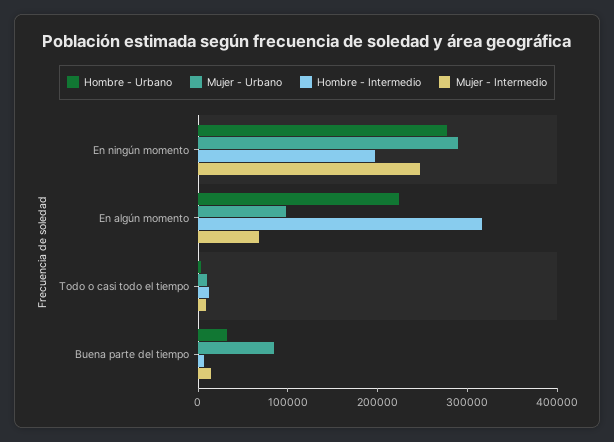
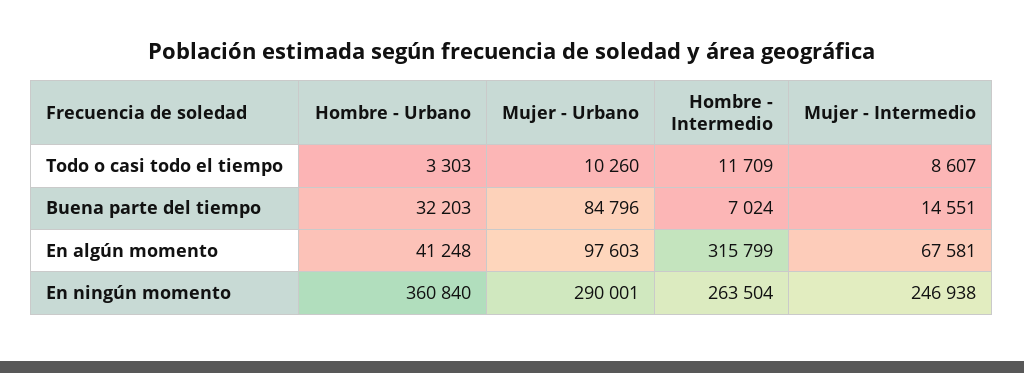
Hombre - Urbano, En ningún momento: 280000 -> 360840
Hombre - Intermedio, En ningún momento: 200000 -> 263504
Hombre - Urbano, En algún momento: 220000 -> 41248

